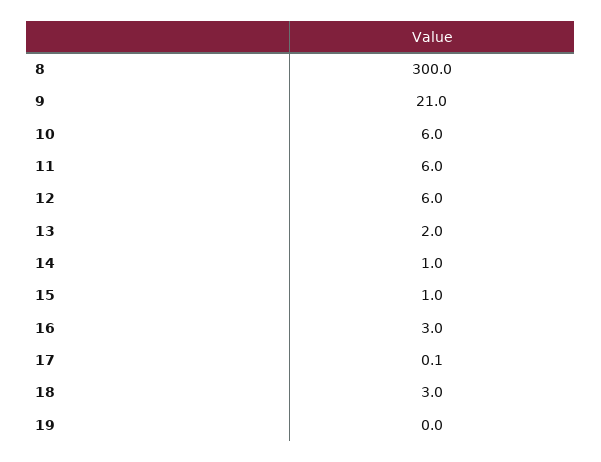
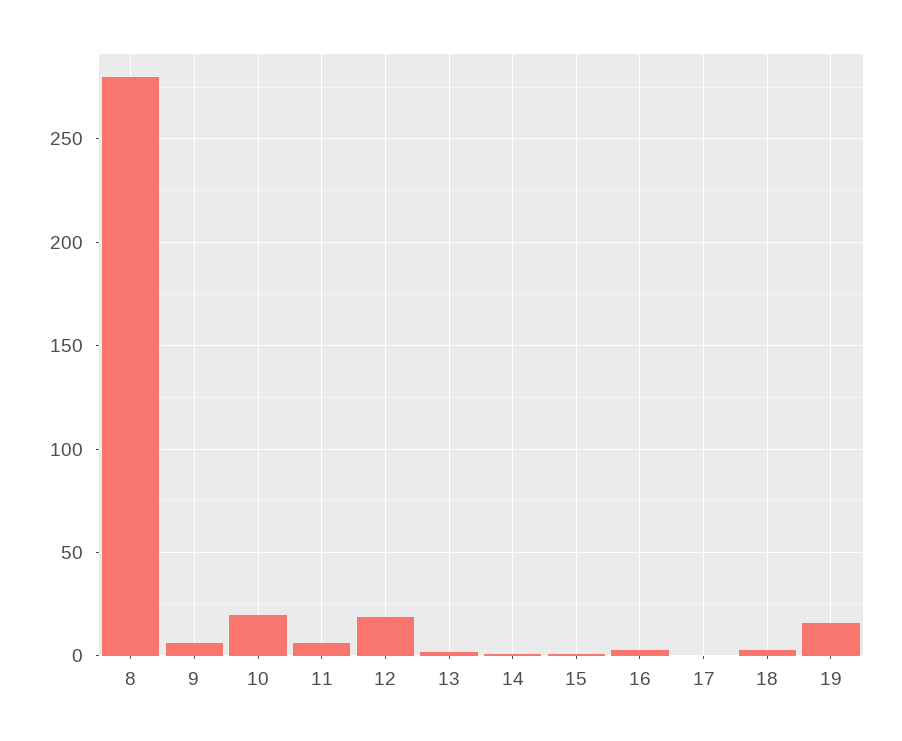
8: 300 -> 280
9: 21 -> 5
10: 6 -> 20
12: 6 -> 20
19: 0 -> 15

